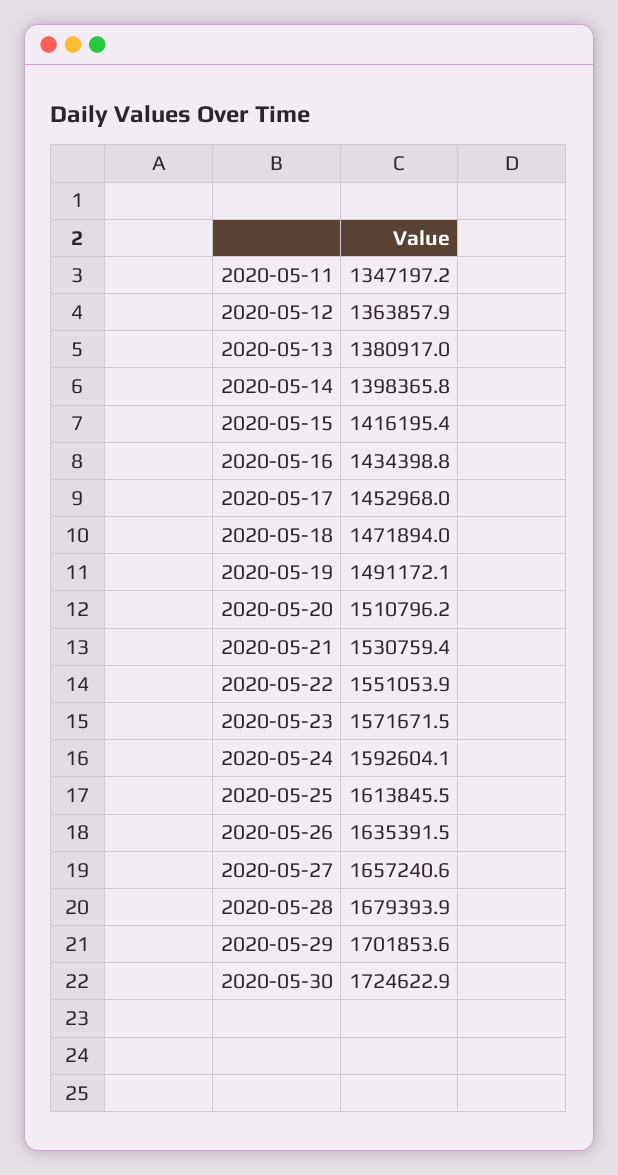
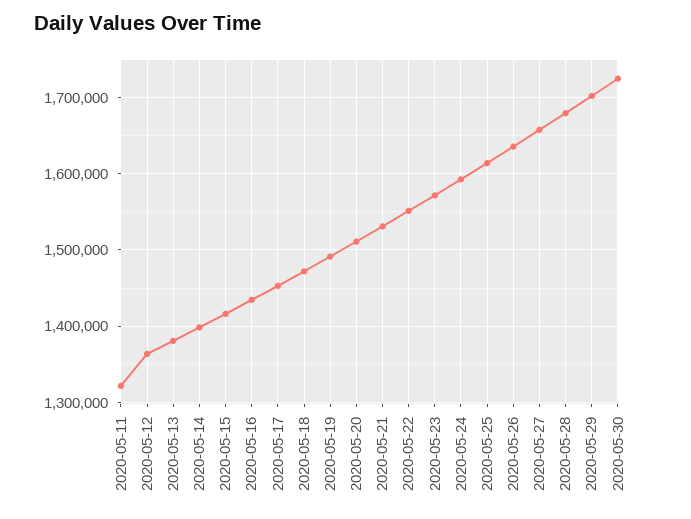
2020-05-11: 1347197.2 -> 1320000

